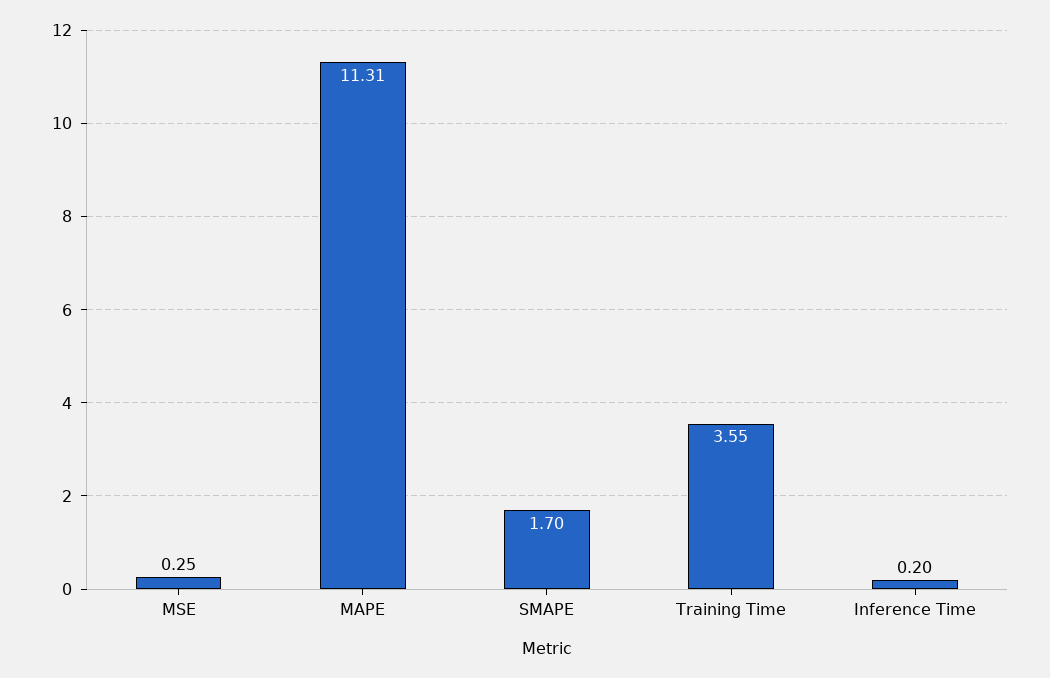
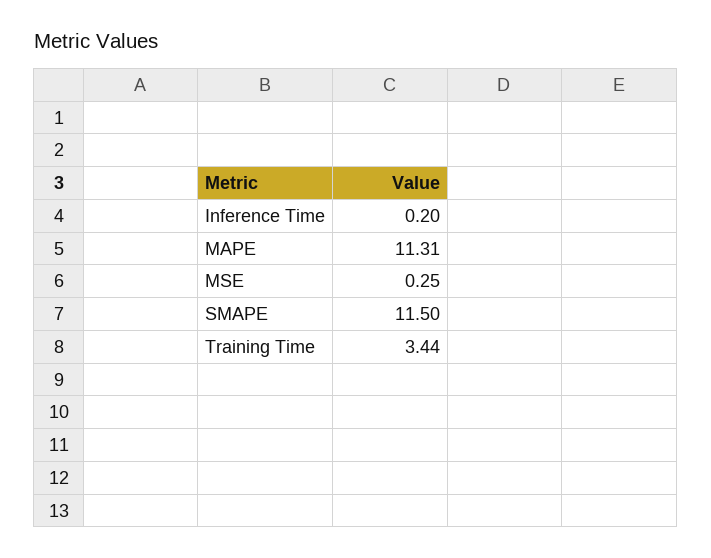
SMAPE: 1.7 -> 11.5
Training Time: 3.55 -> 3.44

